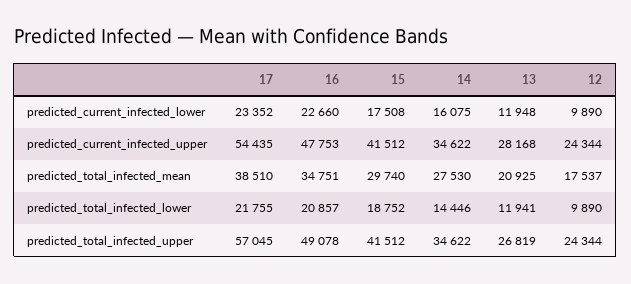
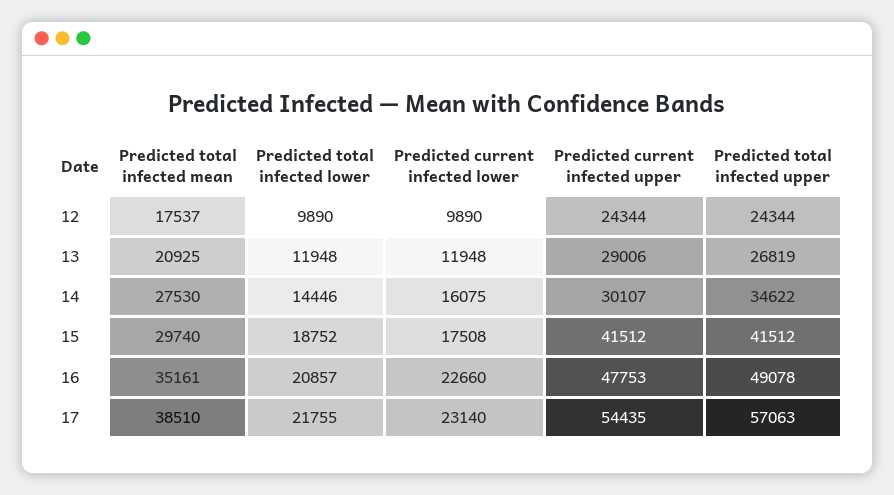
17, predicted_current_infected_lower: 23352 -> 23140
14, predicted_current_infected_upper: 34622 -> 30107
13, predicted_current_infected_upper: 28168 -> 29006
16, predicted_total_infected_mean: 34751 -> 35161
13, predicted_total_infected_lower: 11941 -> 11948
17, predicted_total_infected_upper: 57045 -> 57063

